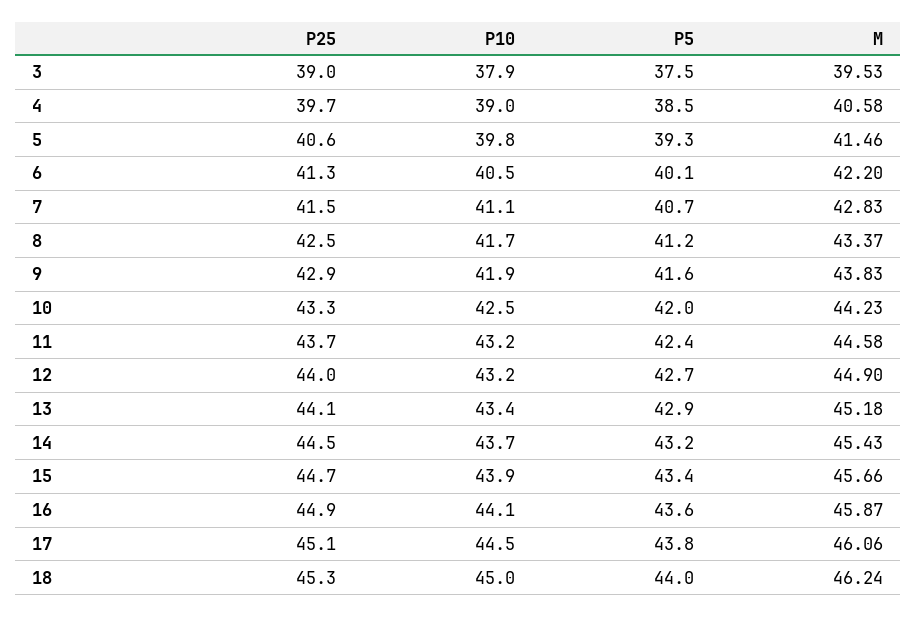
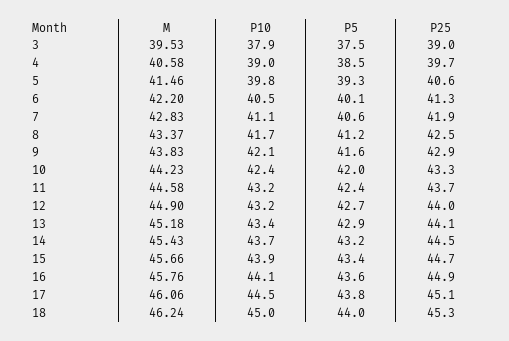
P25, 7: 41.5 -> 41.9
P5, 7: 40.7 -> 40.6
P10, 9: 41.9 -> 42.1
P10, 10: 42.5 -> 42.4
M, 16: 45.87 -> 45.76

